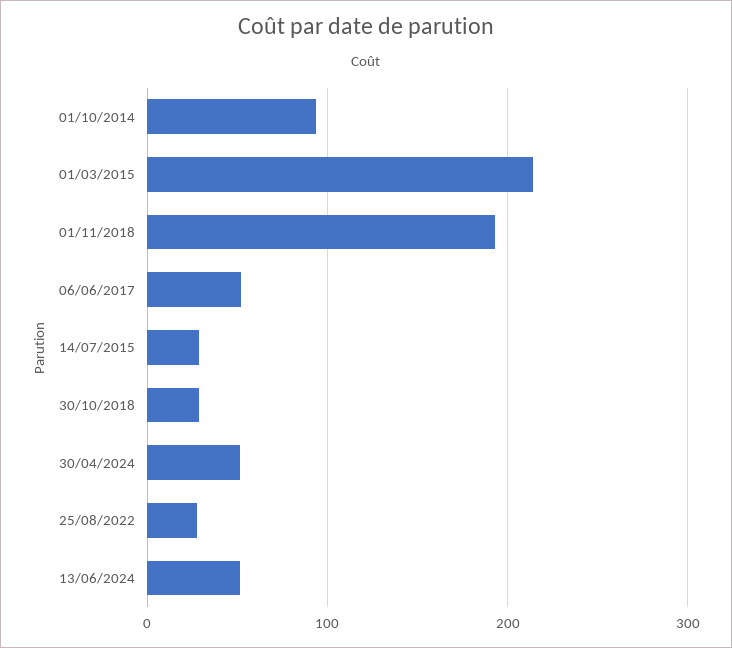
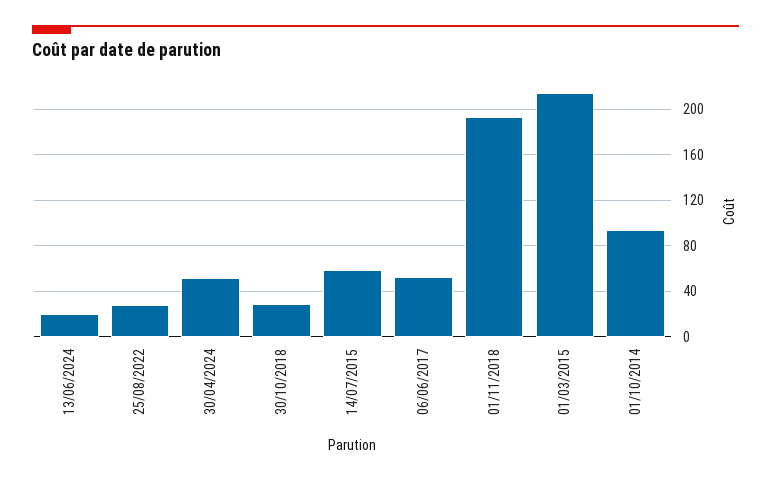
14/07/2015: 30 -> 60
13/06/2024: 50 -> 20

